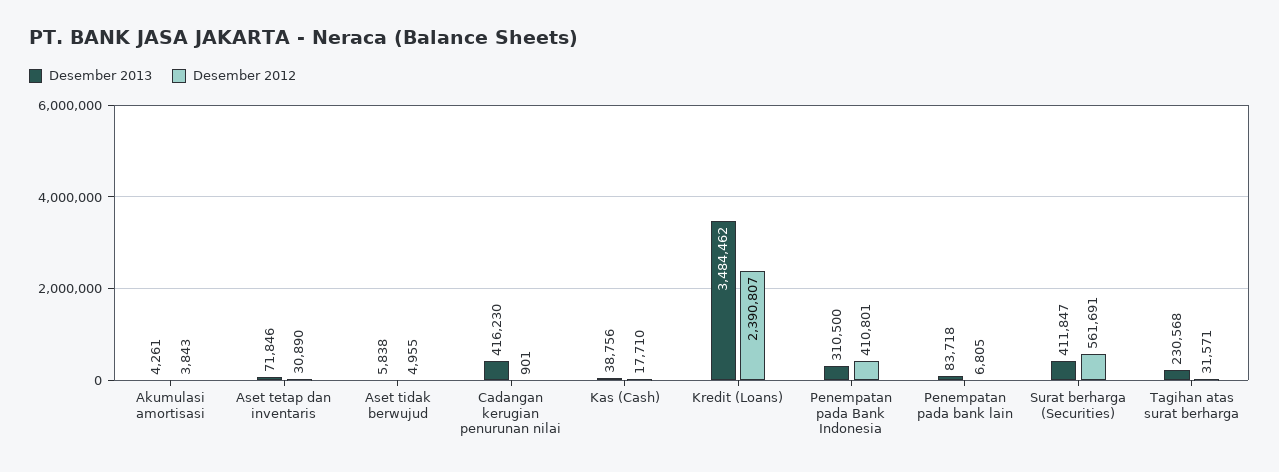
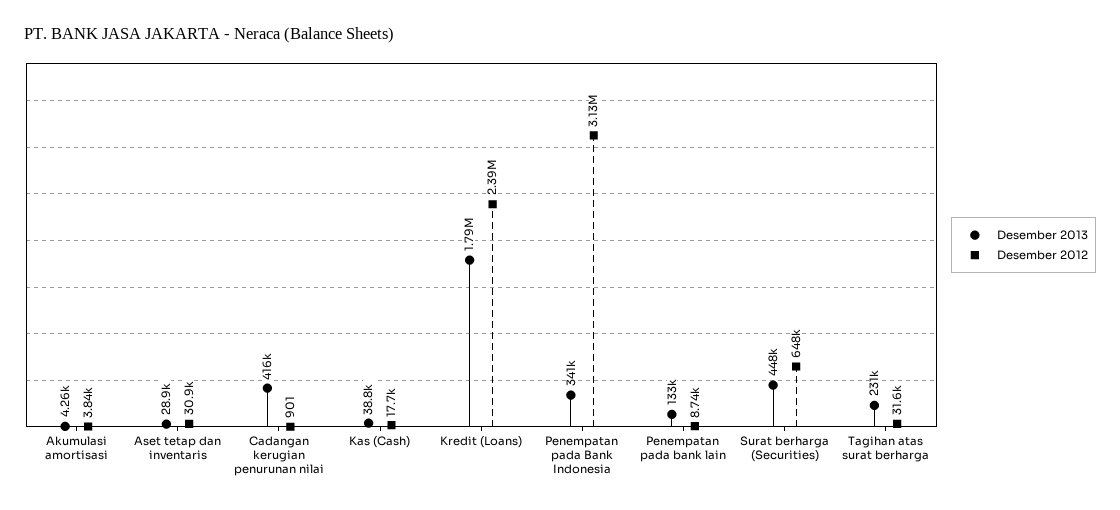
Desember 2013, Aset tetap dan inventaris: 71846 -> 28900
Desember 2013, Aset tidak berwujud: 5838 -> none
Desember 2012, Aset tidak berwujud: 4955 -> none
Desember 2013, Kredit (Loans): 3484462 -> 1790000
Desember 2013, Penempatan pada Bank Indonesia: 310500 -> 341000
Desember 2012, Penempatan pada Bank Indonesia: 410801 -> 3130000
Desember 2013, Penempatan pada bank lain: 83718 -> 133000
Desember 2012, Penempatan pada bank lain: 6805 -> 8740
Desember 2013, Surat berharga (Securities): 411847 -> 448000
Desember 2012, Surat berharga (Securities): 561691 -> 648000

